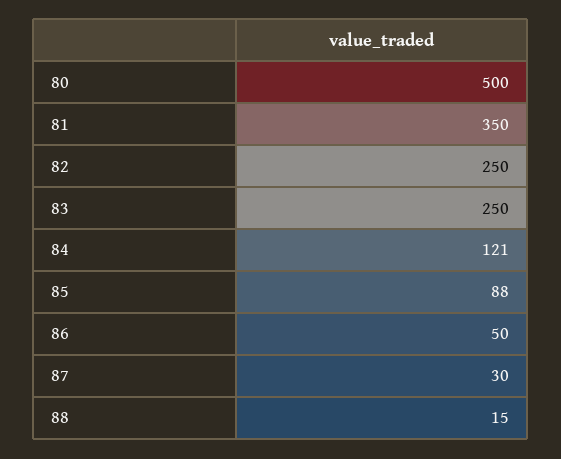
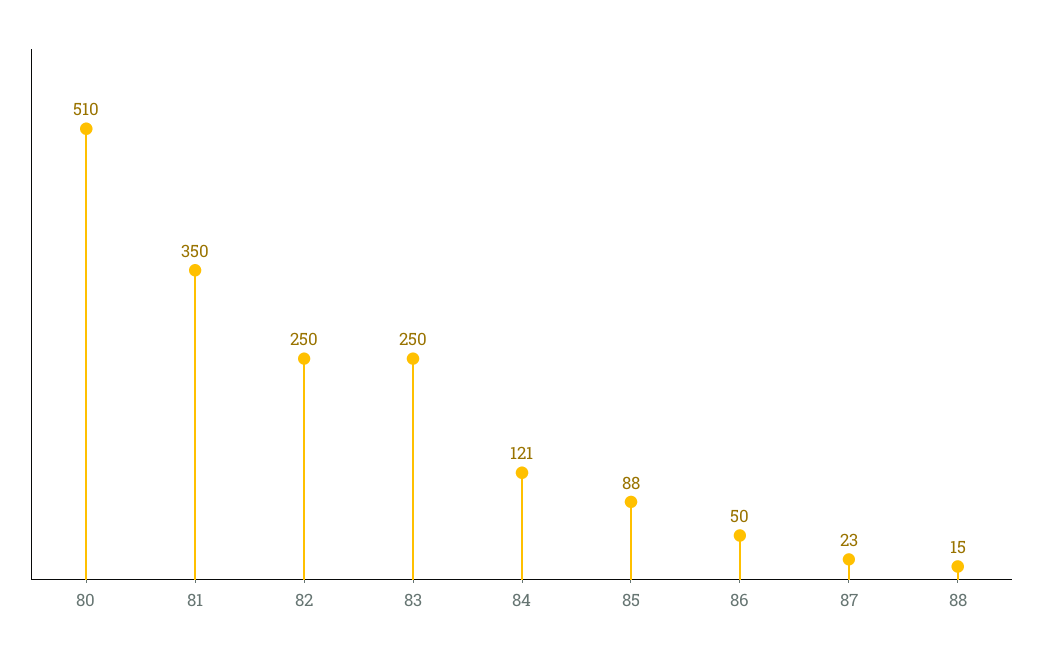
80: 500 -> 510
87: 30 -> 23

